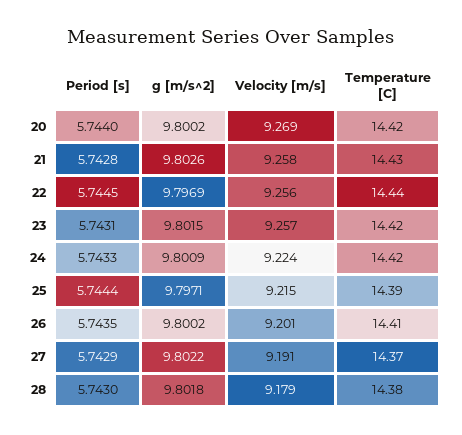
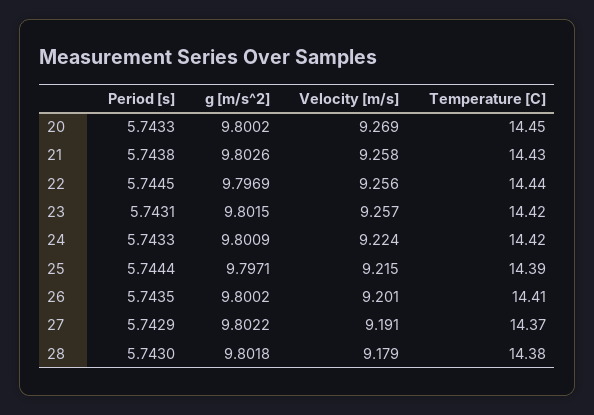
Period [s], 20: 5.744 -> 5.7433
Temperature [C], 20: 14.42 -> 14.45
Period [s], 21: 5.7428 -> 5.7438

